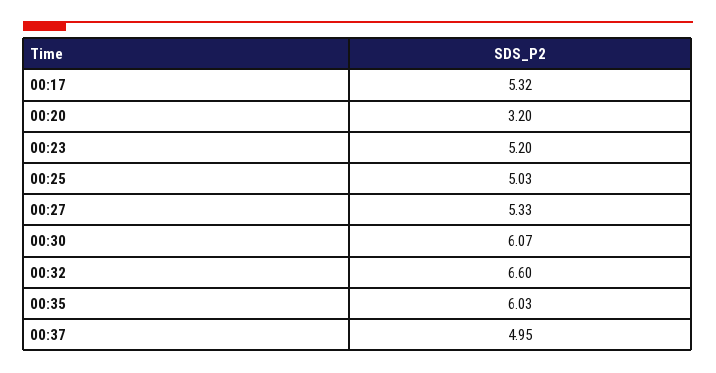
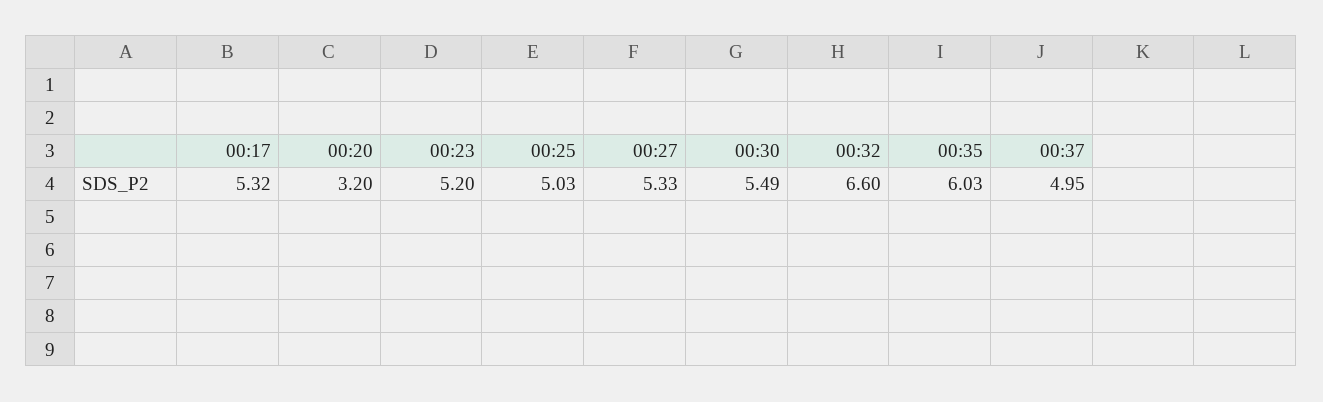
00:30: 6.07 -> 5.49

